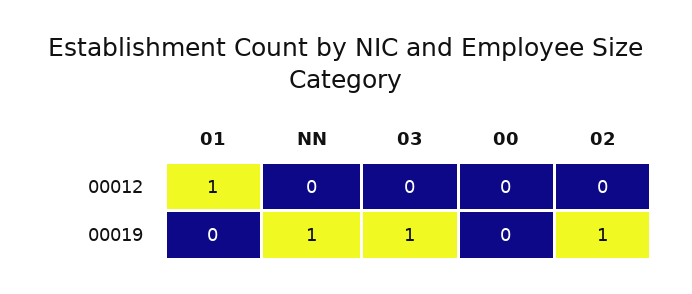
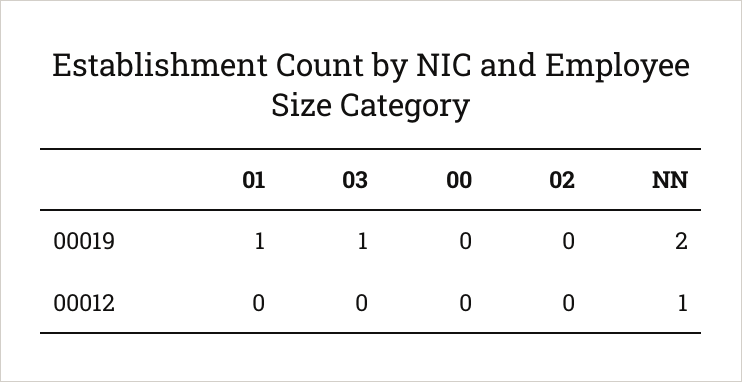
01, 00012: 1 -> 0
NN, 00012: 0 -> 1
01, 00019: 0 -> 1
NN, 00019: 1 -> 2
02, 00019: 1 -> 0

